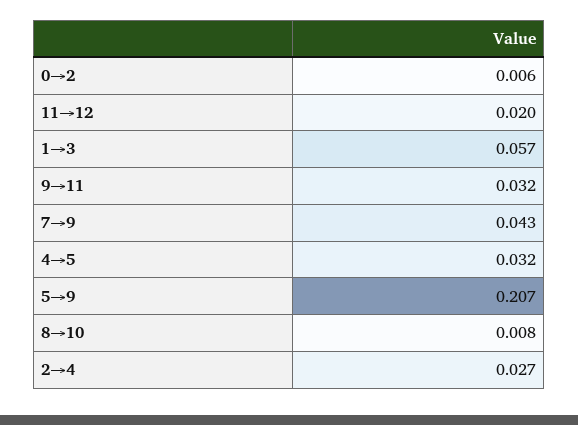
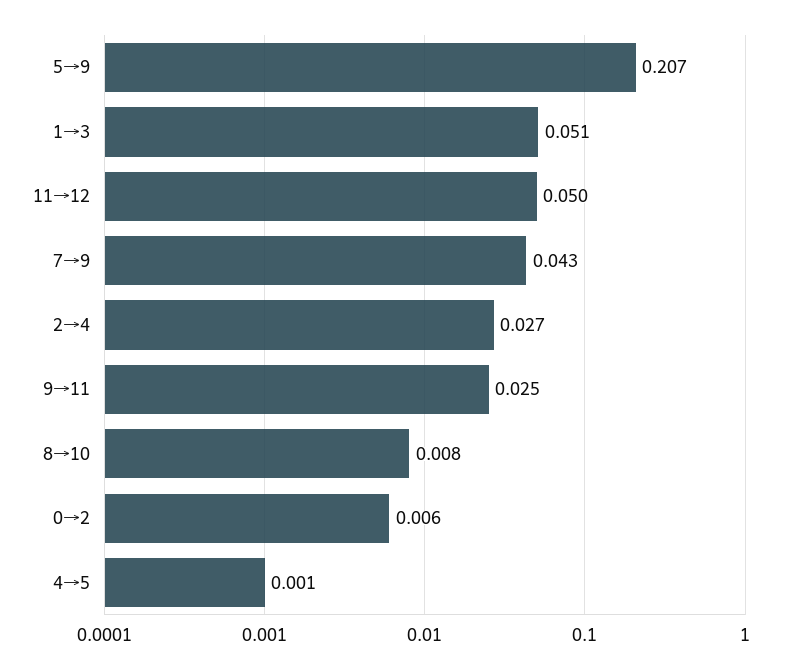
11→12: 0.02 -> 0.05
1→3: 0.057 -> 0.051
9→11: 0.032 -> 0.025
4→5: 0.032 -> 0.001

